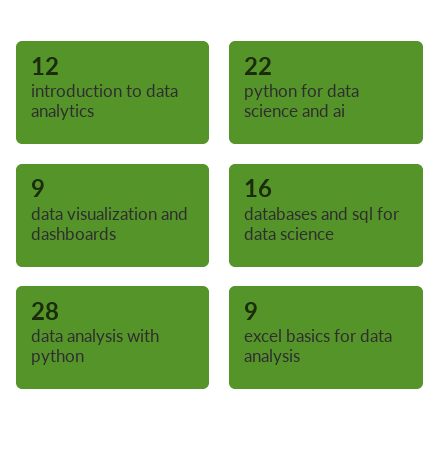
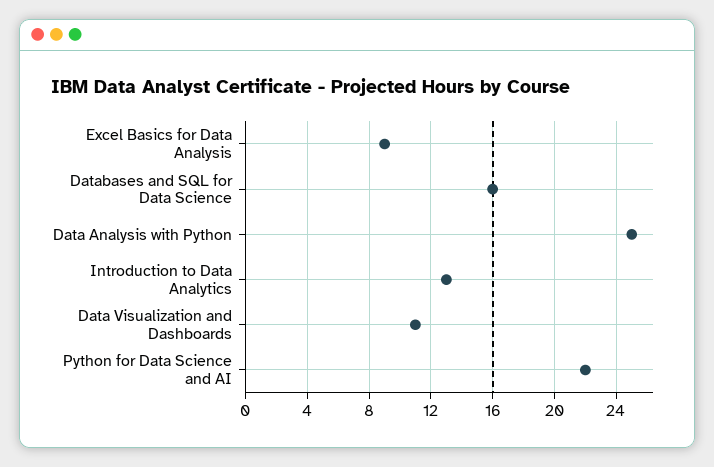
introduction to data analytics: 12 -> 13
data visualization and dashboards: 9 -> 11
data analysis with python: 28 -> 25

